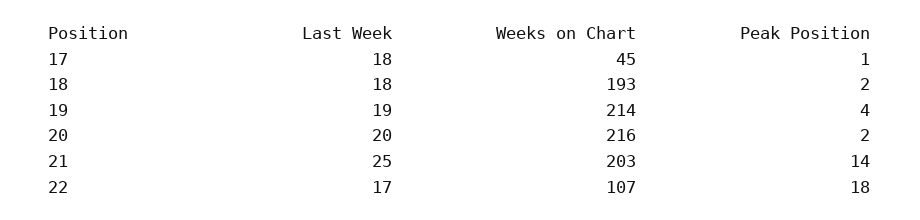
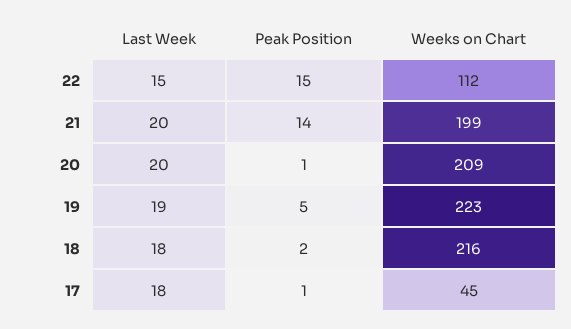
Weeks on Chart, 18: 193 -> 216
Weeks on Chart, 19: 214 -> 223
Peak Position, 19: 4 -> 5
Weeks on Chart, 20: 216 -> 209
Peak Position, 20: 2 -> 1
Last Week, 21: 25 -> 20
Weeks on Chart, 21: 203 -> 199
Last Week, 22: 17 -> 15
Weeks on Chart, 22: 107 -> 112
Peak Position, 22: 18 -> 15

